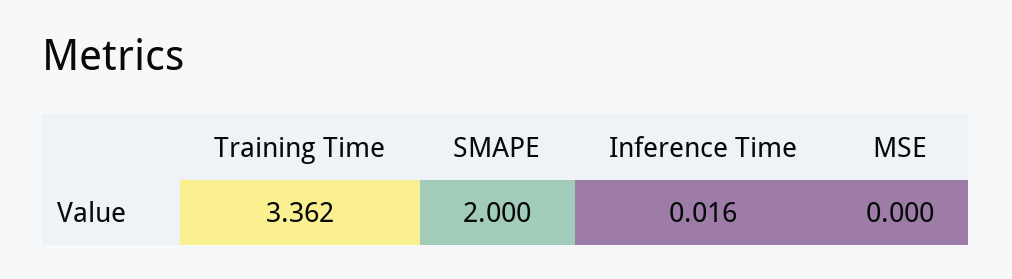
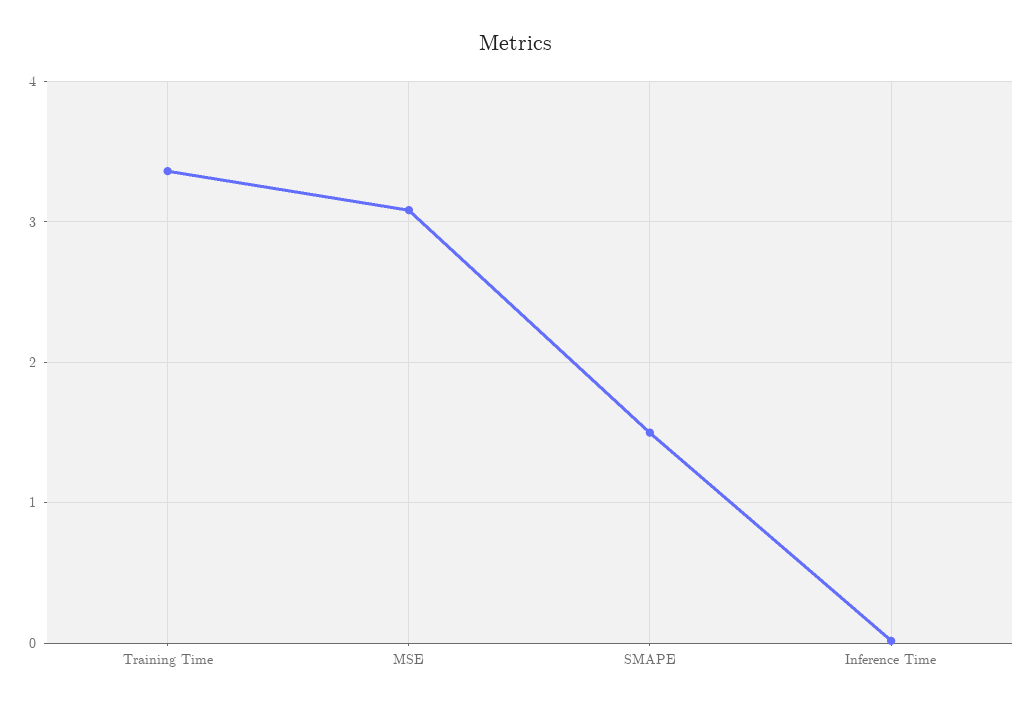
SMAPE: 2 -> 1.5
MSE: 0 -> 3.1

